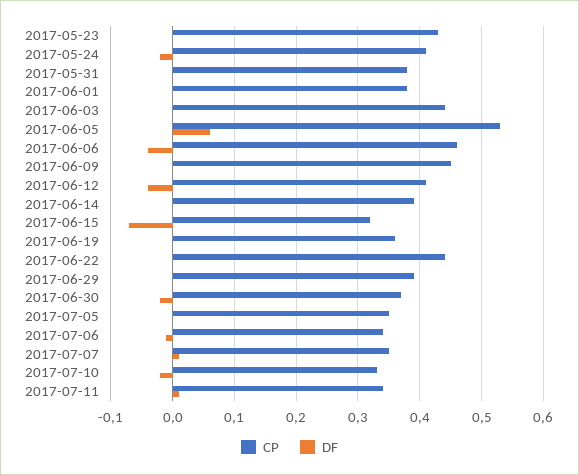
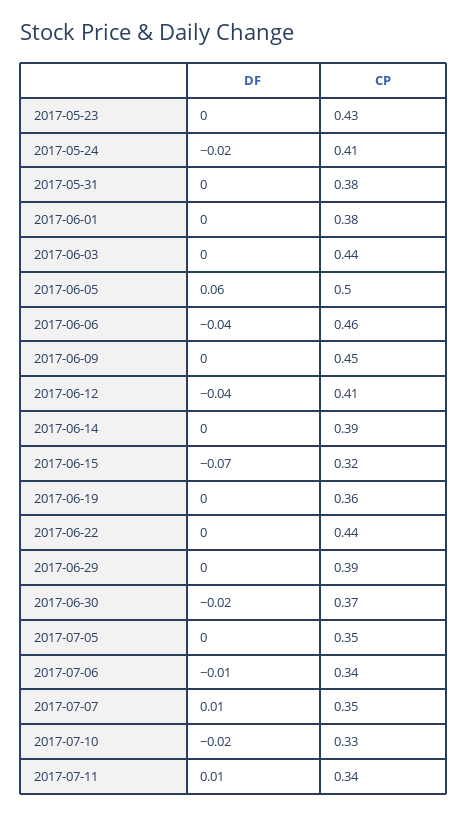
CP, 2017-06-05: 0.53 -> 0.5

